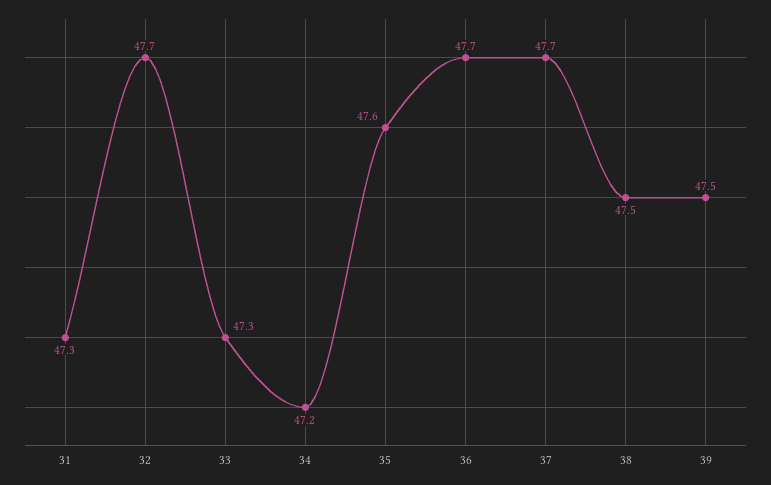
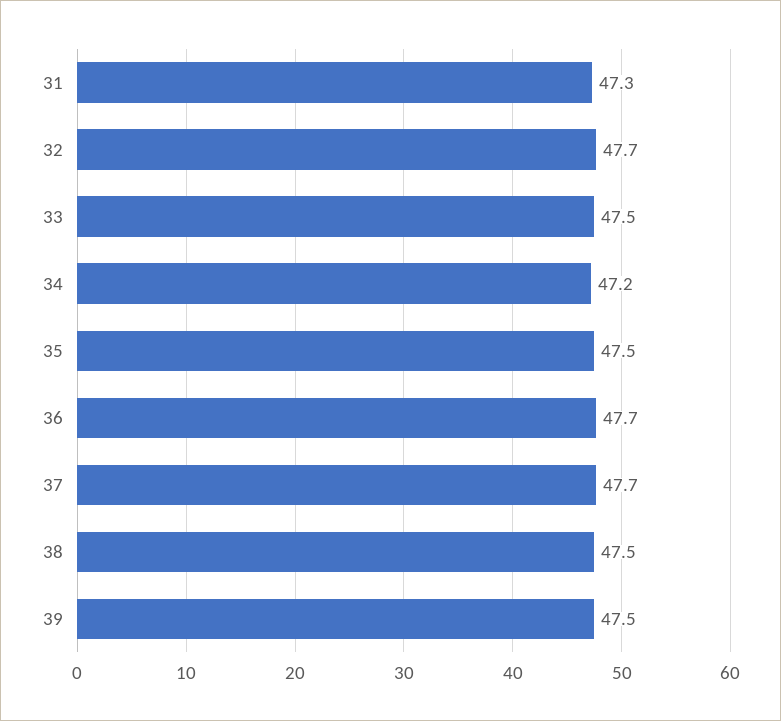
33: 47.3 -> 47.5
35: 47.6 -> 47.5

